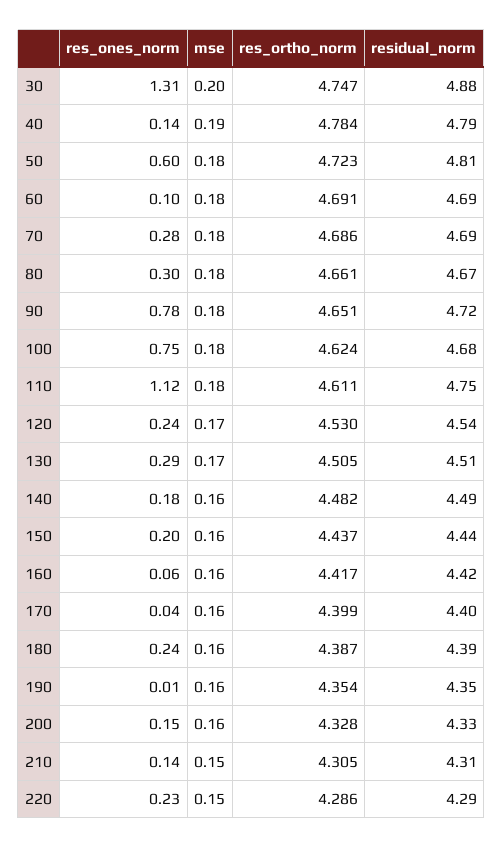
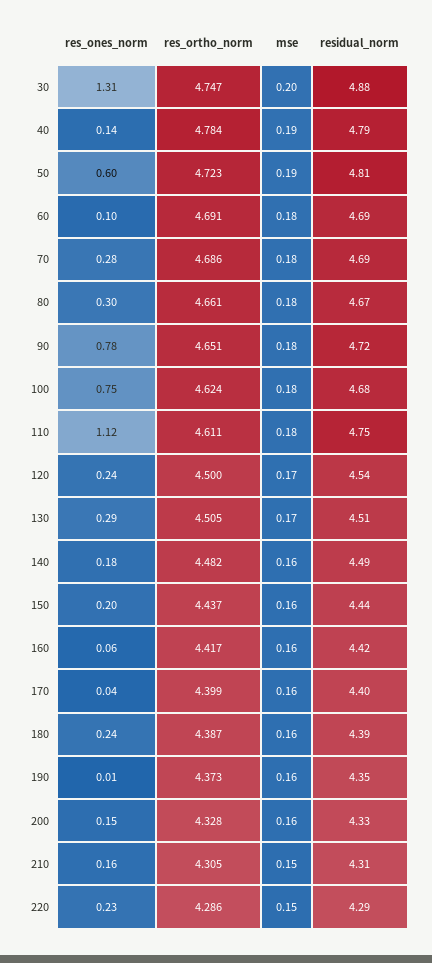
mse, 50: 0.18 -> 0.19
res_ortho_norm, 120: 4.53 -> 4.5
res_ortho_norm, 190: 4.354 -> 4.373
res_ones_norm, 210: 0.14 -> 0.16

